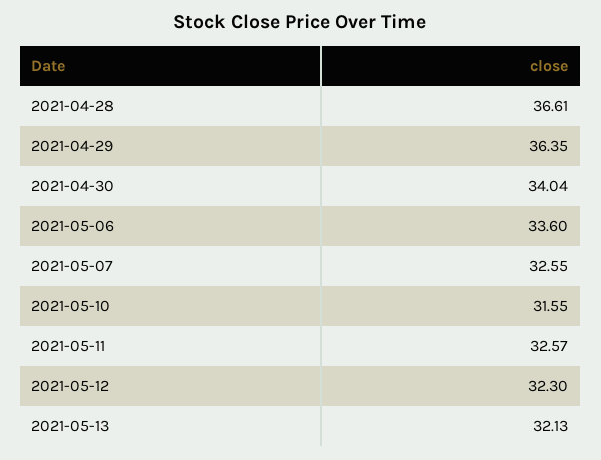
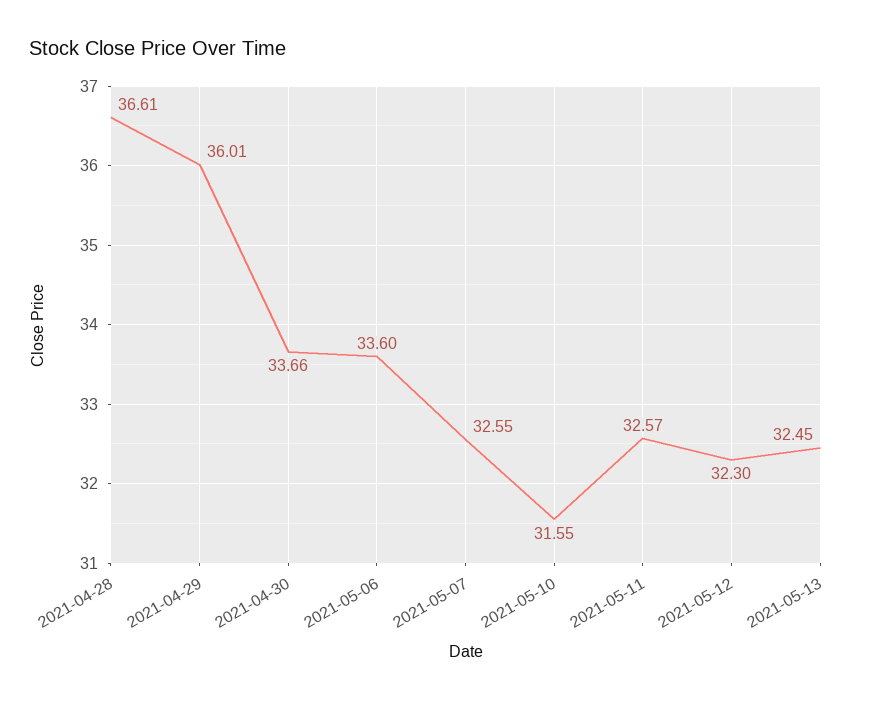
2021-04-29: 36.35 -> 36.01
2021-04-30: 34.04 -> 33.66
2021-05-13: 32.13 -> 32.45

